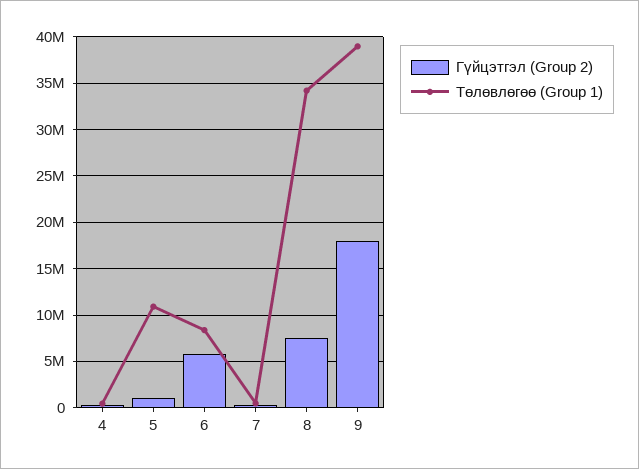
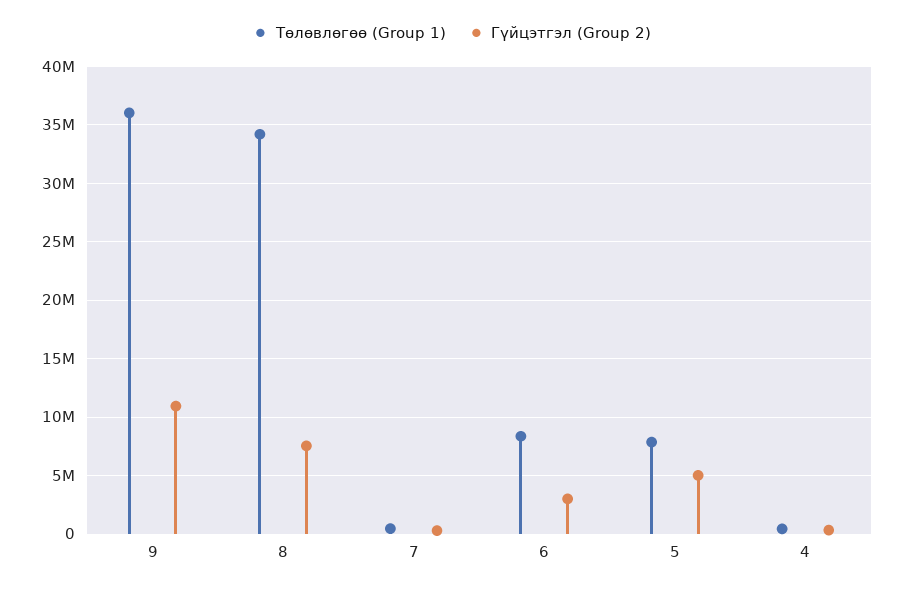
Гүйцэтгэл (Group 2), 5: 1000000 -> 5000000
Төлөвлөгөө (Group 1), 5: 11000000 -> 8000000
Гүйцэтгэл (Group 2), 6: 6000000 -> 3000000
Гүйцэтгэл (Group 2), 9: 18000000 -> 11000000
Төлөвлөгөө (Group 1), 9: 39000000 -> 36000000

